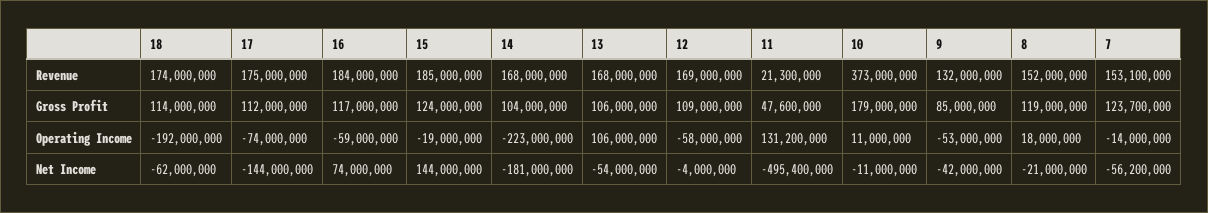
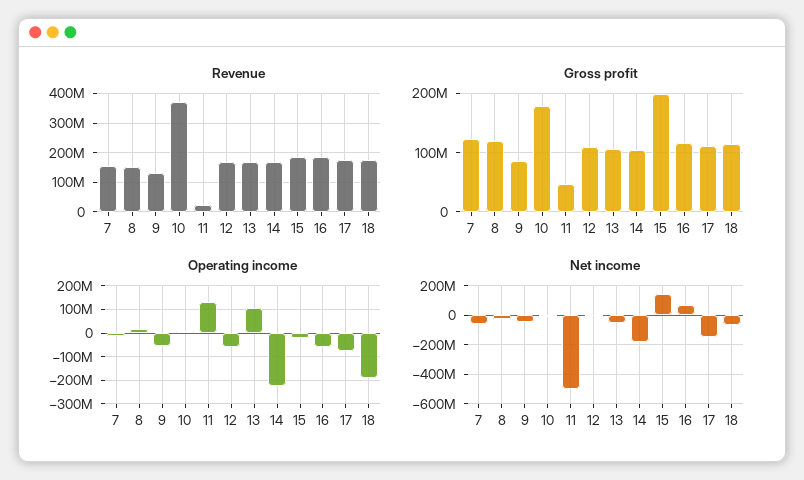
Gross Profit, 15: 124000000 -> 200000000

